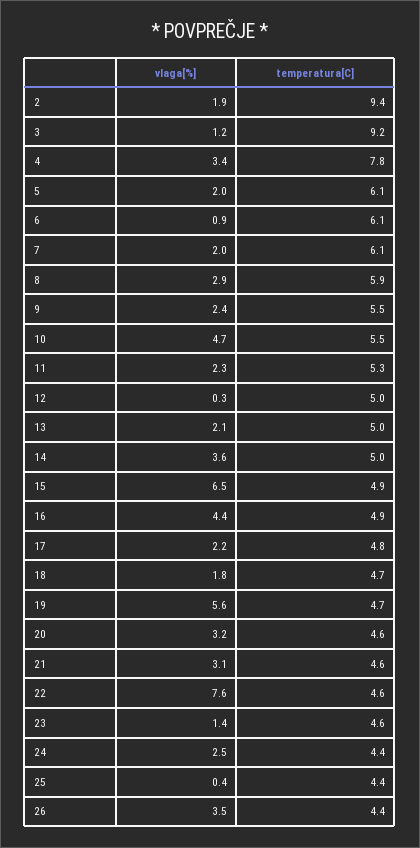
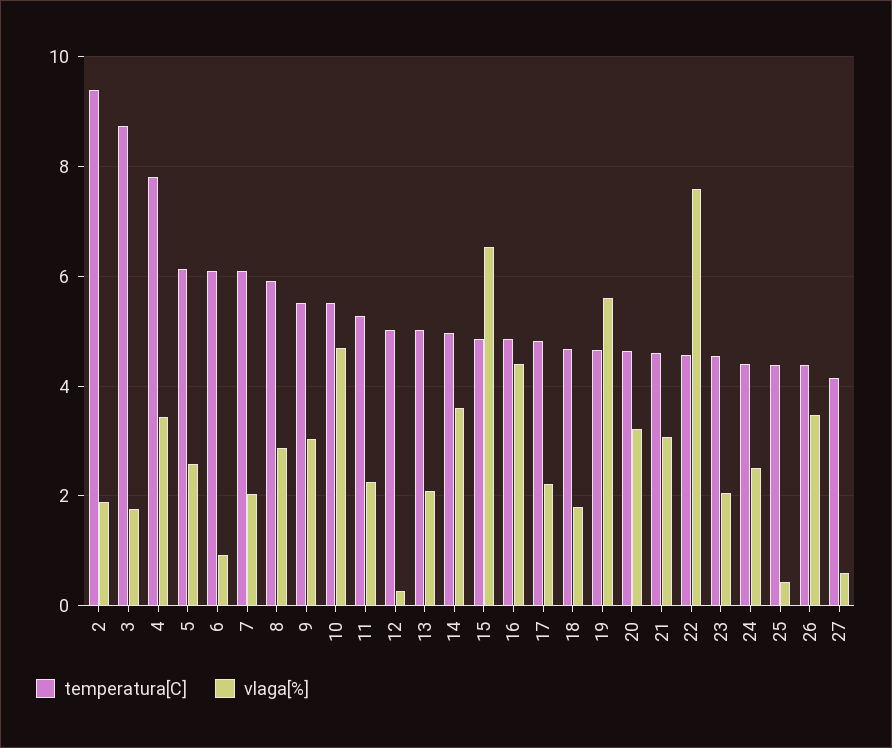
vlaga[%], 3: 1.2 -> 1.8
temperatura[C], 3: 9.2 -> 8.8
vlaga[%], 5: 2 -> 2.6
vlaga[%], 9: 2.4 -> 3
vlaga[%], 23: 1.4 -> 2
temperatura[C], 27: none -> 4.2
vlaga[%], 27: none -> 0.6

